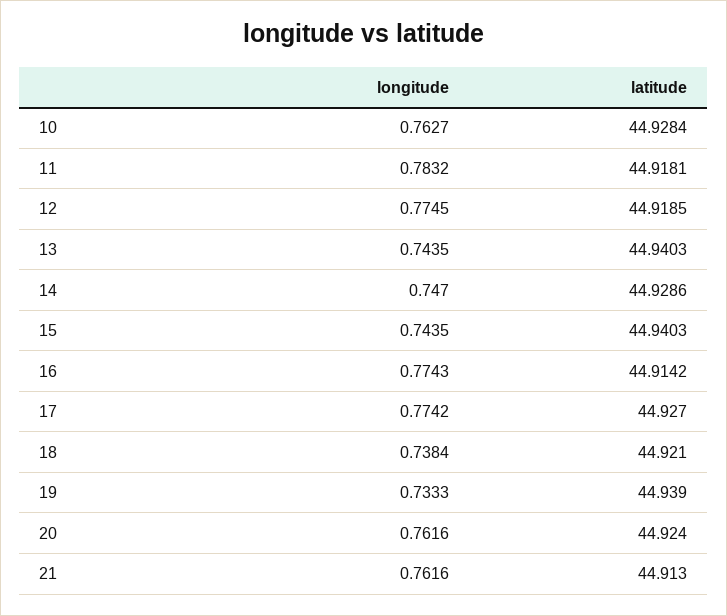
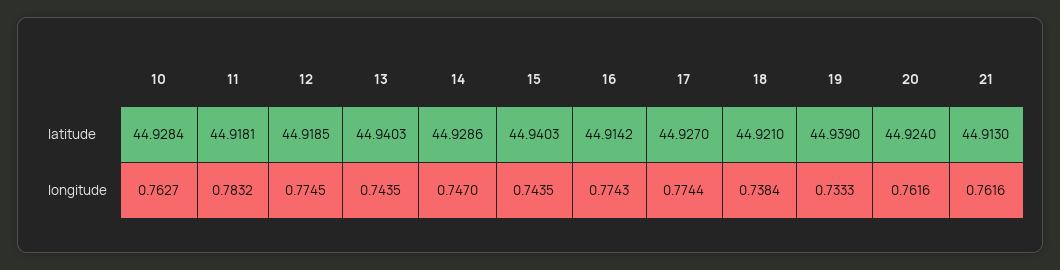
longitude, 17: 0.7742 -> 0.7744

